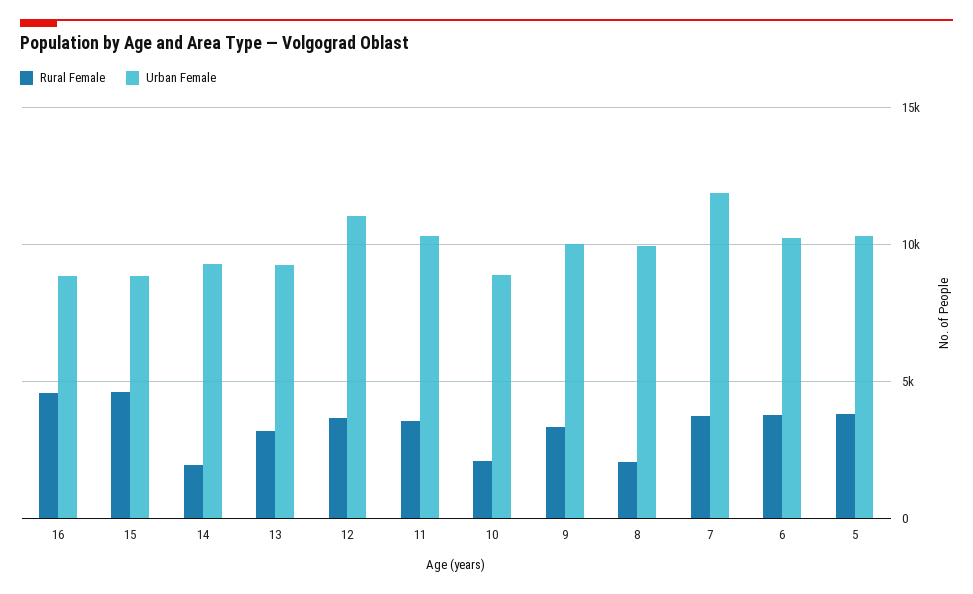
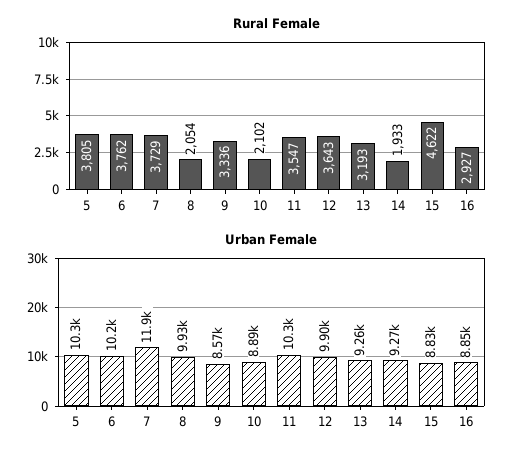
Rural Female, 16: 4500 -> 2927
Urban Female, 12: 11000 -> 9900
Urban Female, 9: 10000 -> 8570

